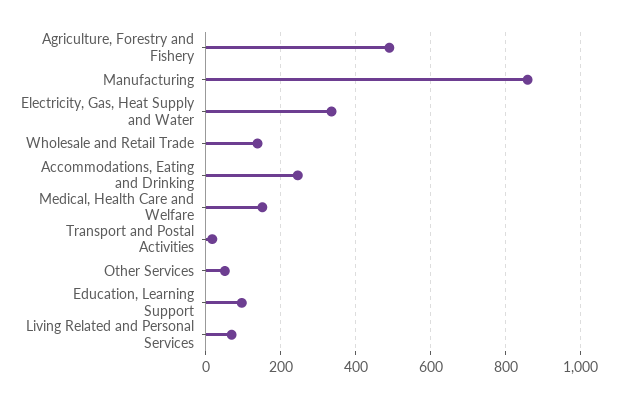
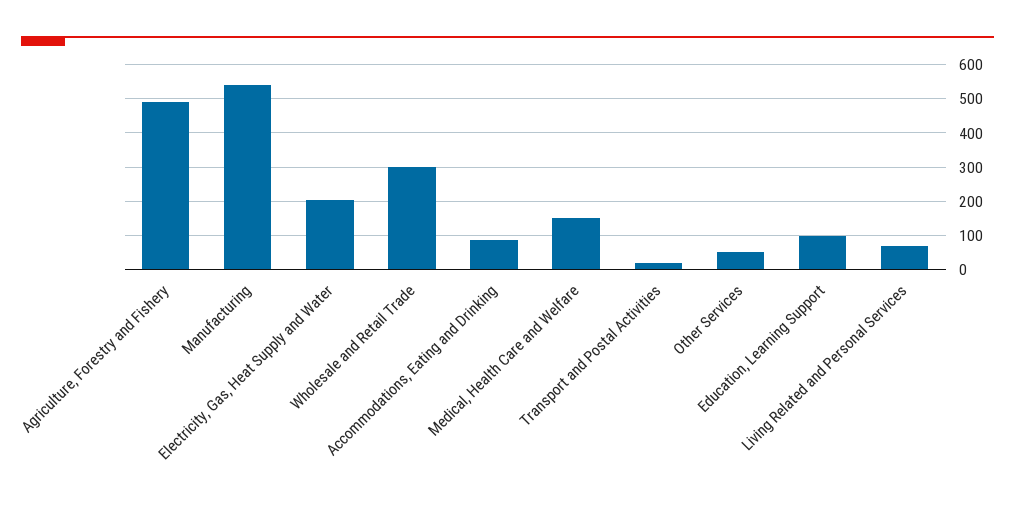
Manufacturing: 860 -> 540
Electricity, Gas, Heat Supply and Water: 340 -> 200
Wholesale and Retail Trade: 140 -> 300
Accommodations, Eating and Drinking: 240 -> 80

